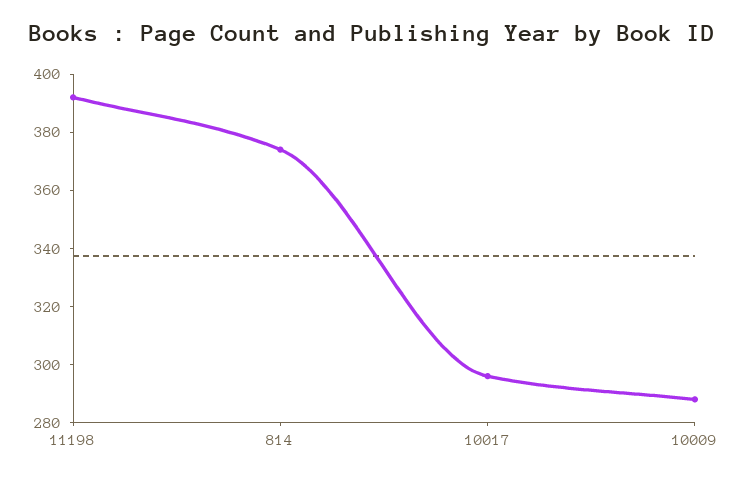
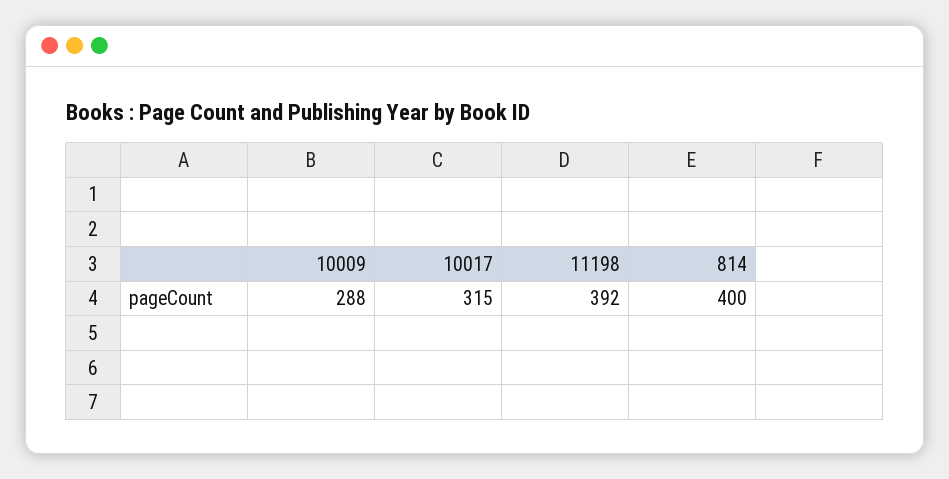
814: 375 -> 400
10017: 295 -> 315

